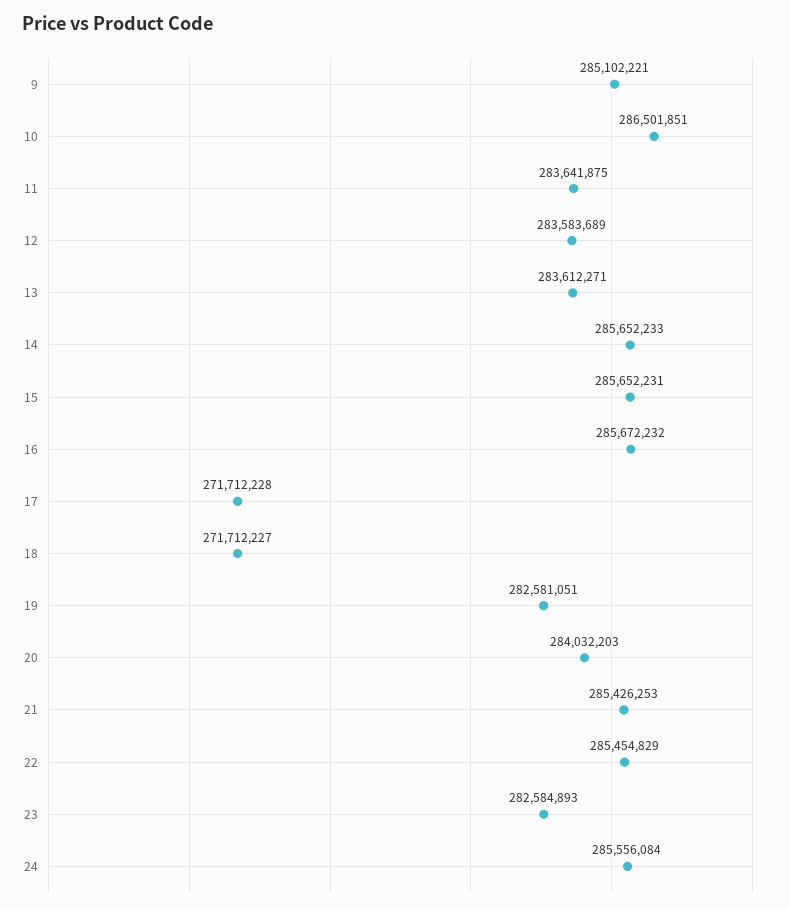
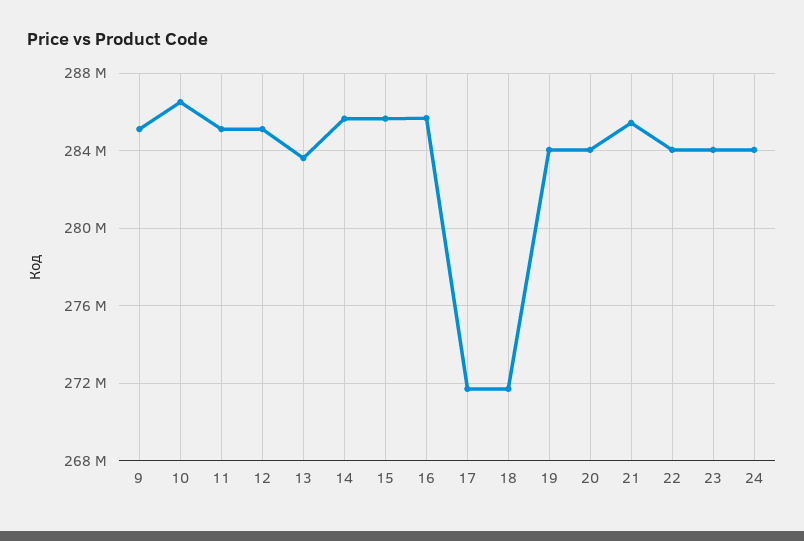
11: 283641875 -> 285000000
12: 283583689 -> 285000000
19: 282581051 -> 284000000
22: 285454829 -> 284000000
23: 282584893 -> 284000000
24: 285556084 -> 284000000

